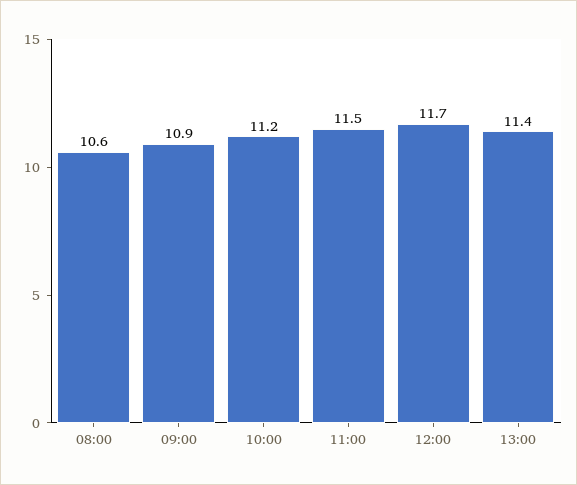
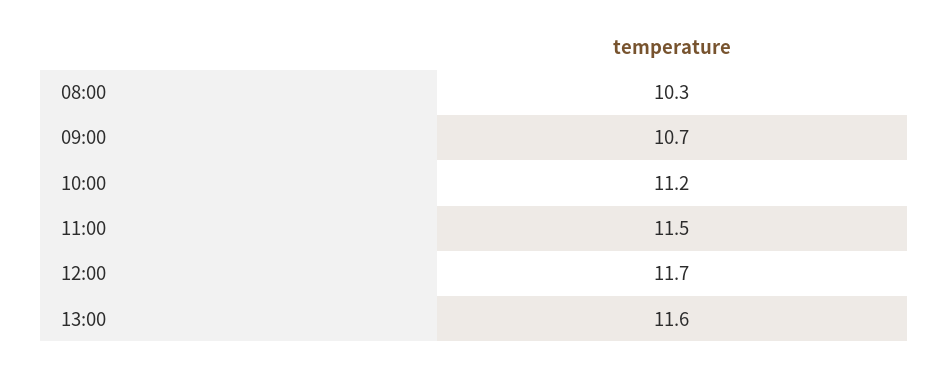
08:00: 10.6 -> 10.3
09:00: 10.9 -> 10.7
13:00: 11.4 -> 11.6

